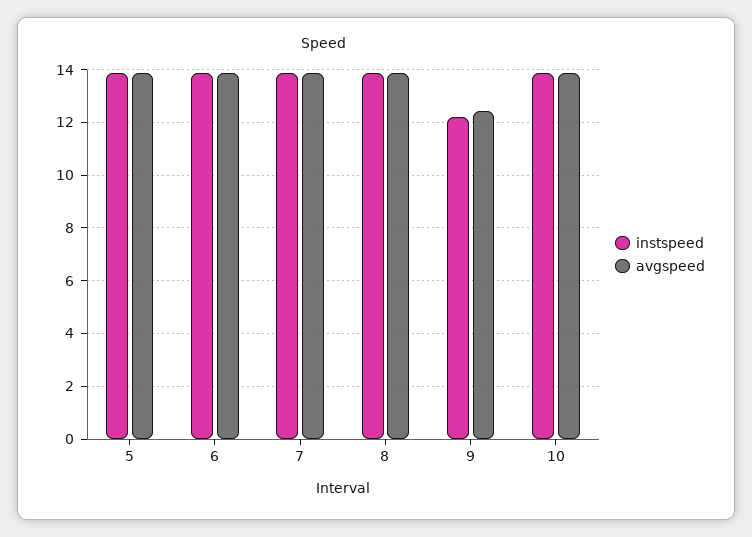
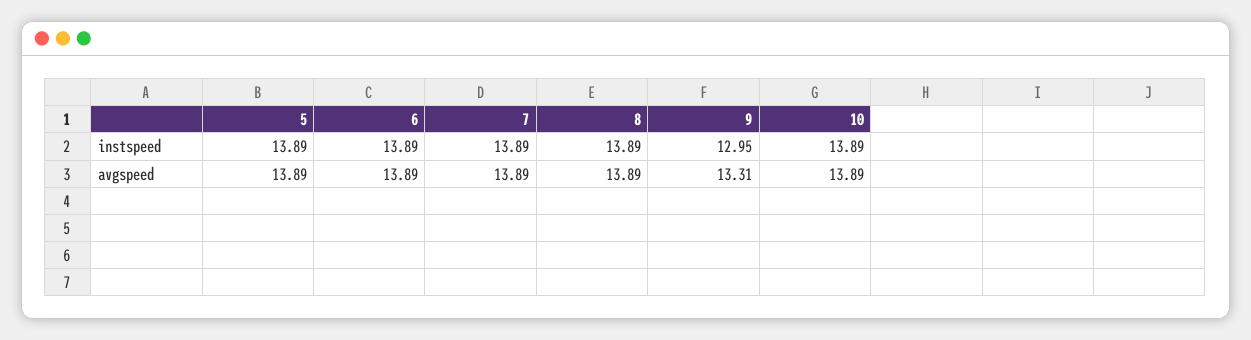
instspeed, 9: 12.25 -> 12.95
avgspeed, 9: 12.5 -> 13.31

